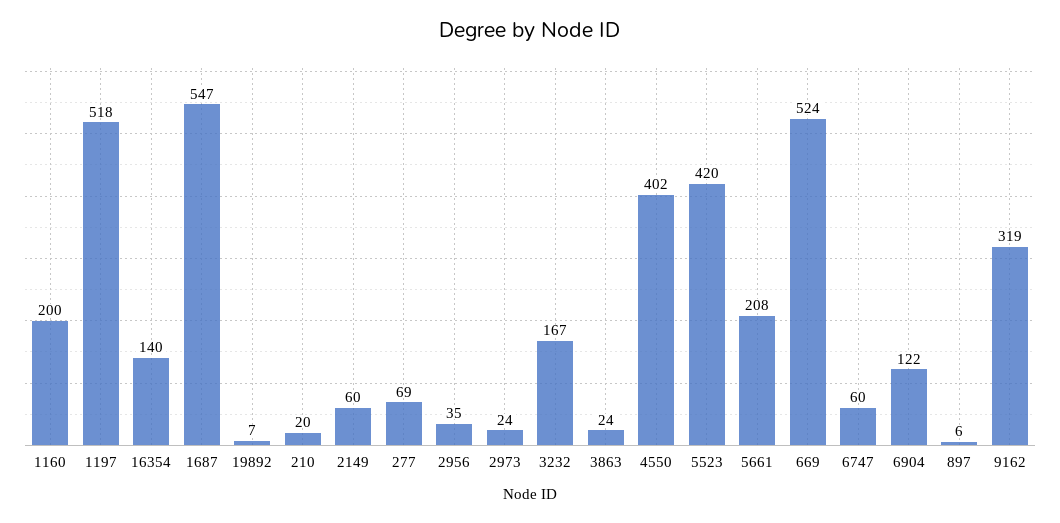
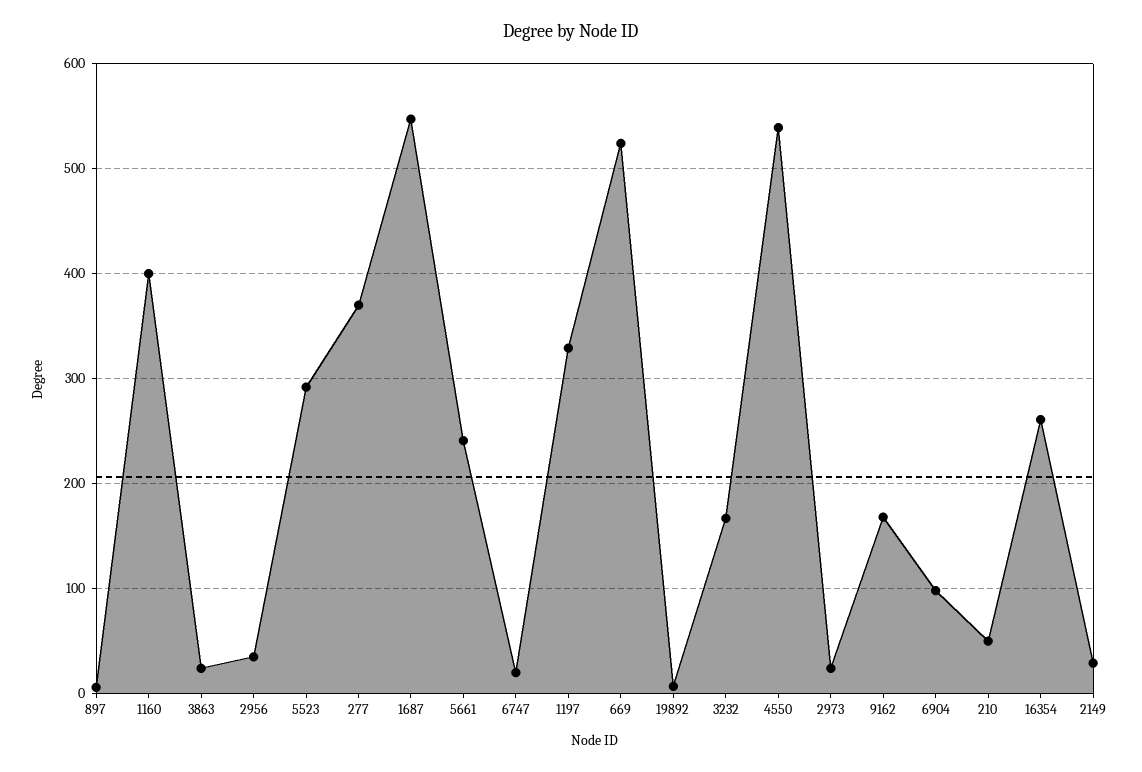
1160: 200 -> 400
1197: 518 -> 330
16354: 140 -> 260
210: 20 -> 50
2149: 60 -> 30
277: 69 -> 370
4550: 402 -> 540
5523: 420 -> 290
5661: 208 -> 240
6747: 60 -> 20
6904: 122 -> 100
9162: 319 -> 170

